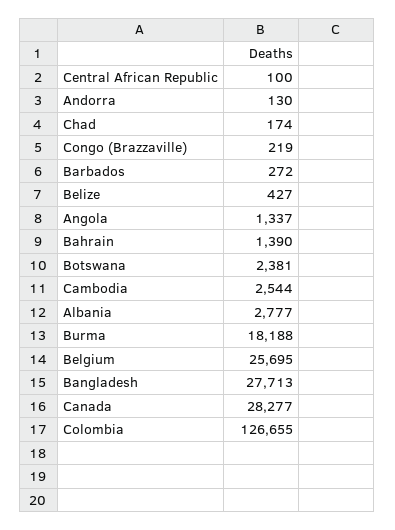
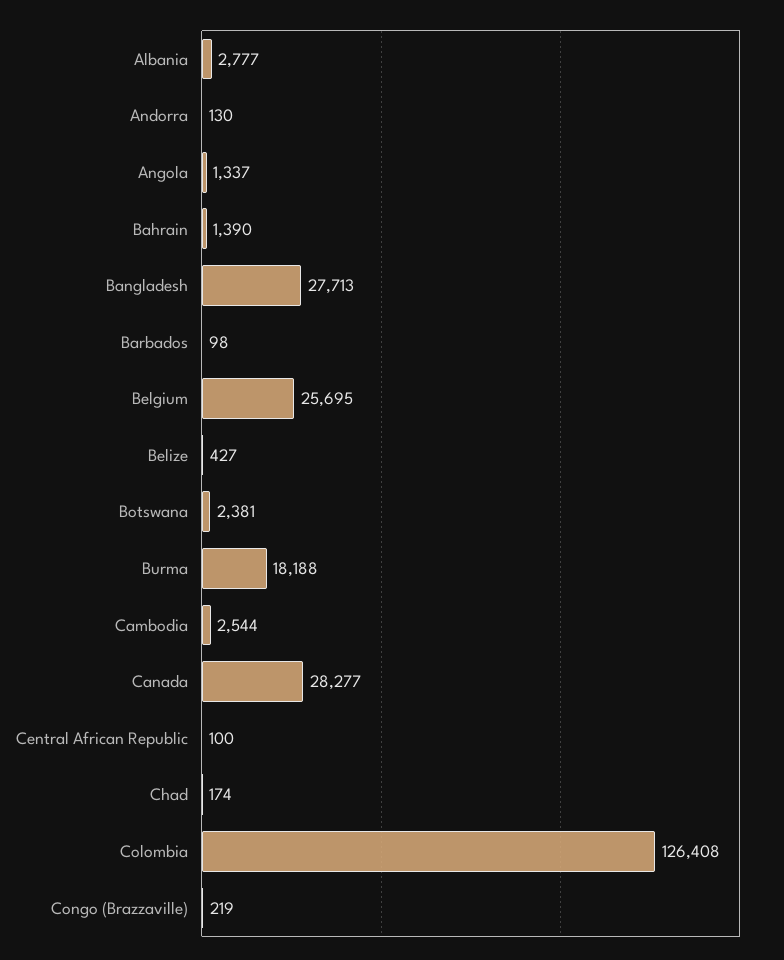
Barbados: 272 -> 98
Colombia: 126655 -> 126408

